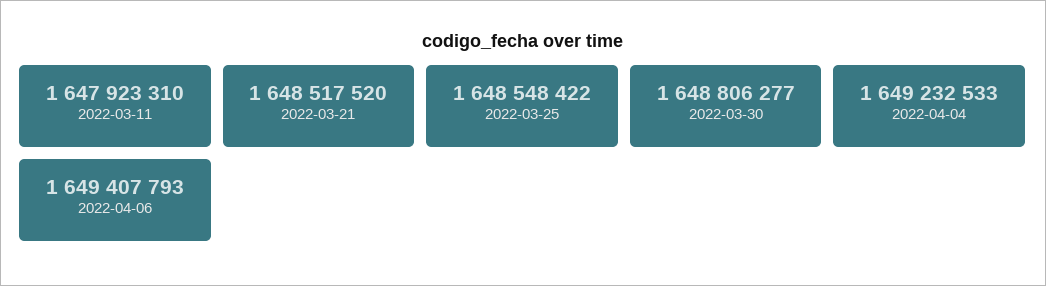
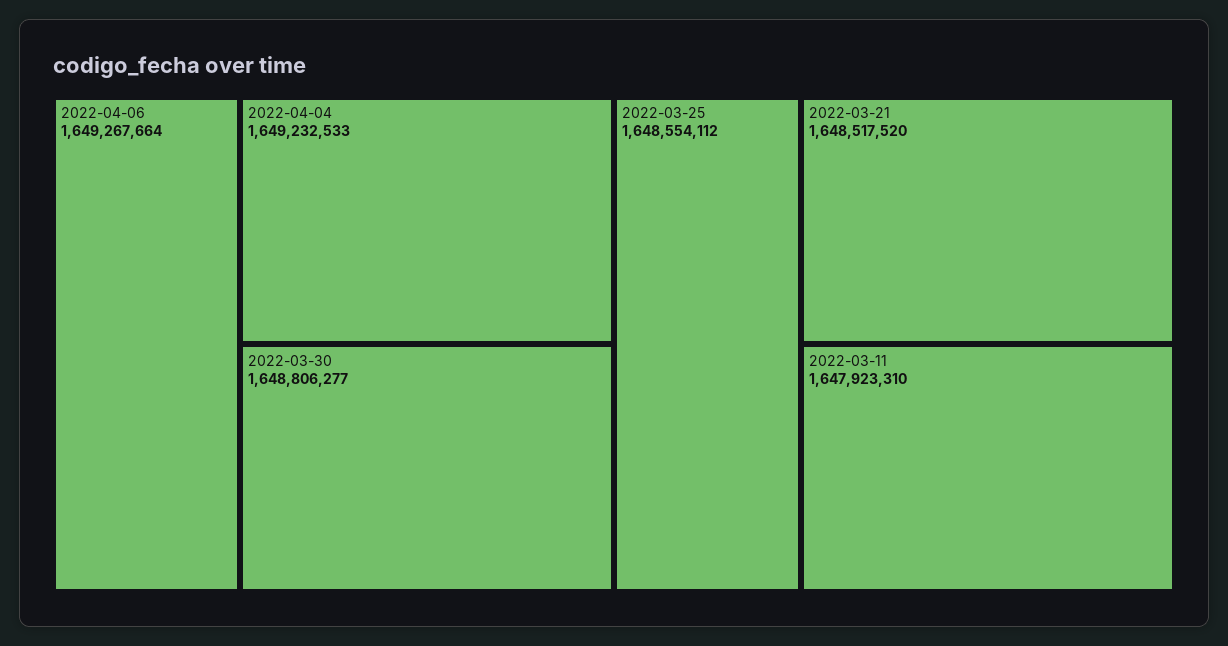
2022-03-25: 1648548422 -> 1648554112
2022-04-06: 1649407793 -> 1649267664

